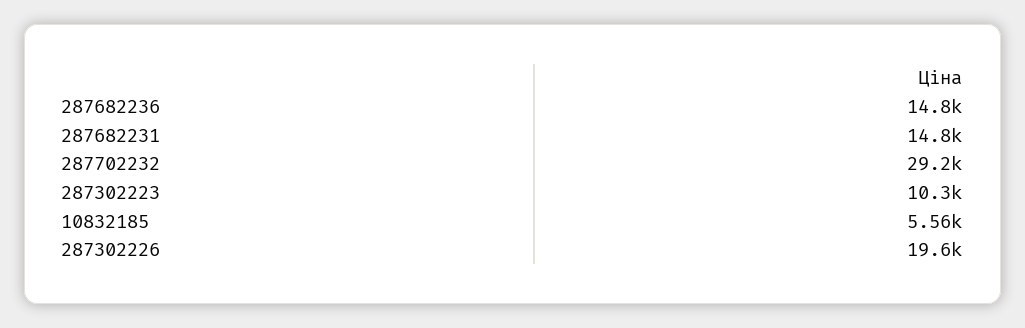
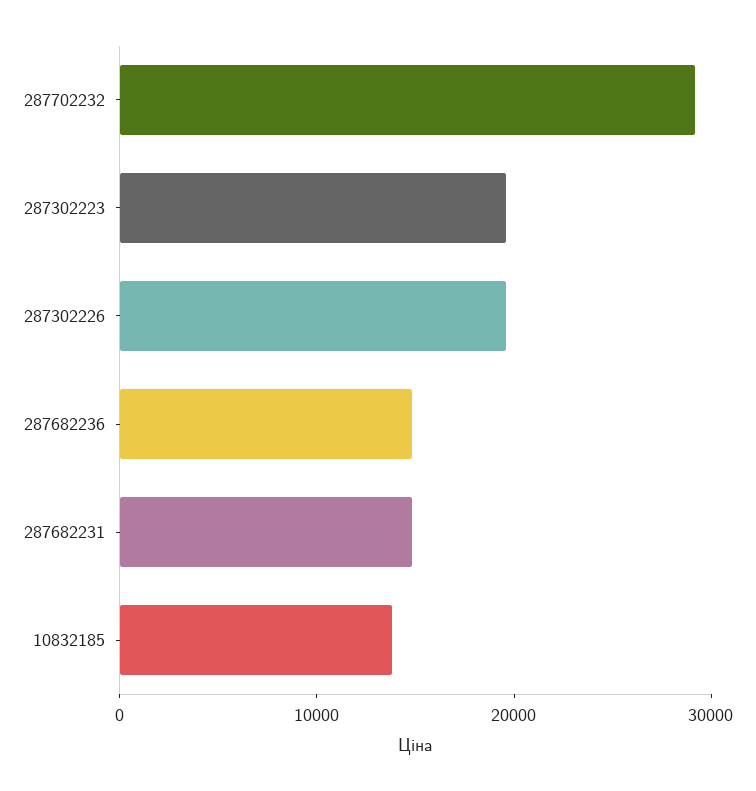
287302223: 10300 -> 20000
10832185: 5560 -> 14000

